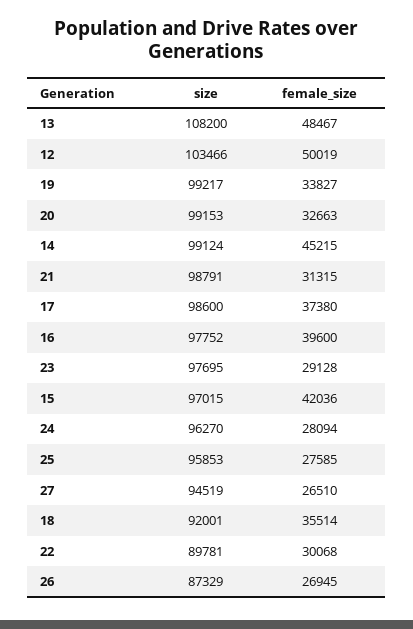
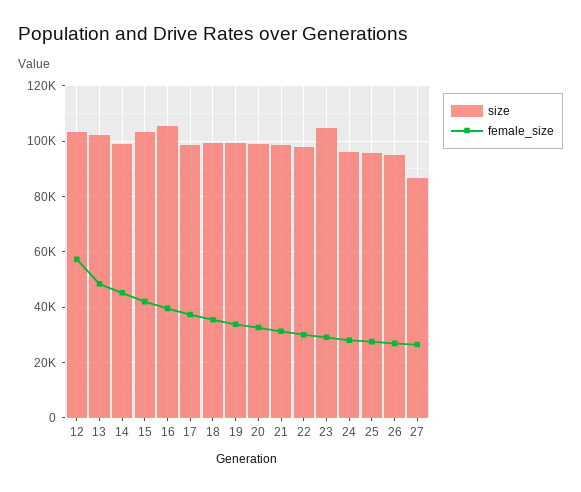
size, 13: 108200 -> 102500
female_size, 12: 50019 -> 57500
size, 16: 97752 -> 105000
size, 23: 97695 -> 105000
size, 15: 97015 -> 102500
size, 27: 94519 -> 87500
size, 18: 92001 -> 100000
size, 22: 89781 -> 97500
size, 26: 87329 -> 95000

